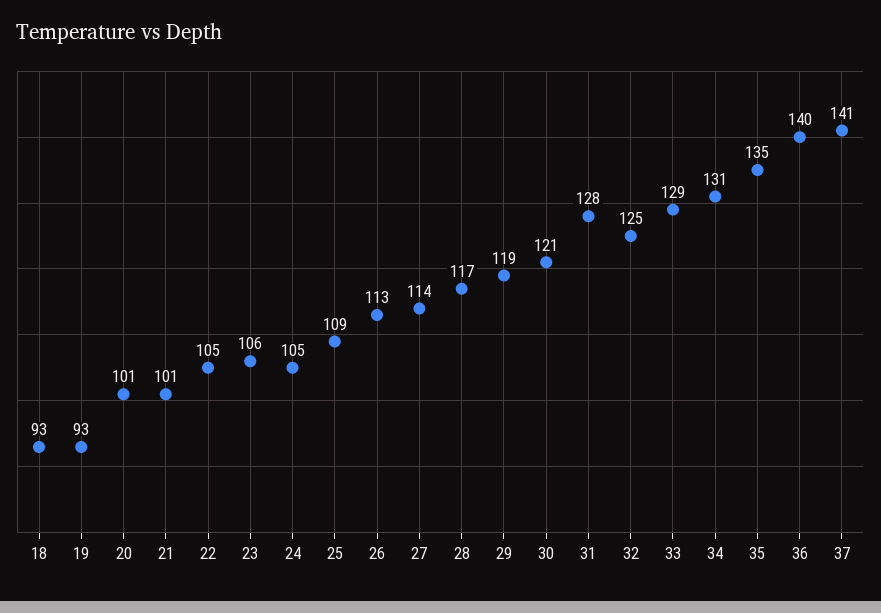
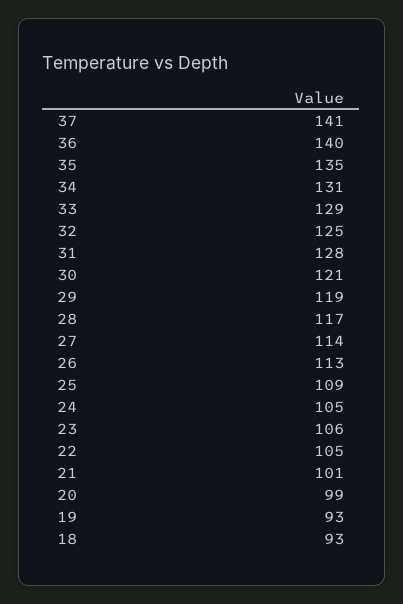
20: 101 -> 99

